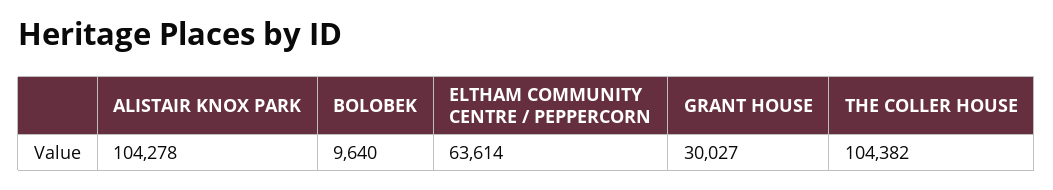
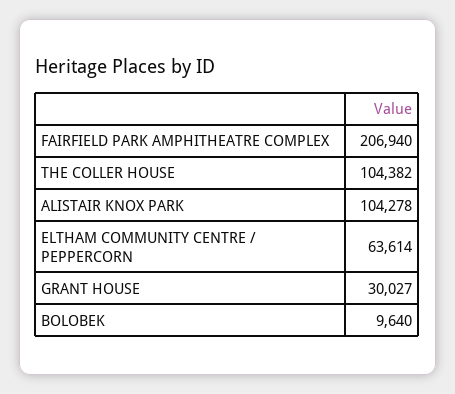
FAIRFIELD PARK AMPHITHEATRE COMPLEX: none -> 206940

